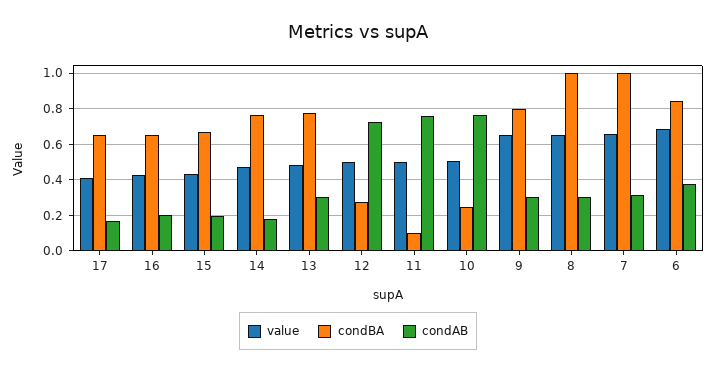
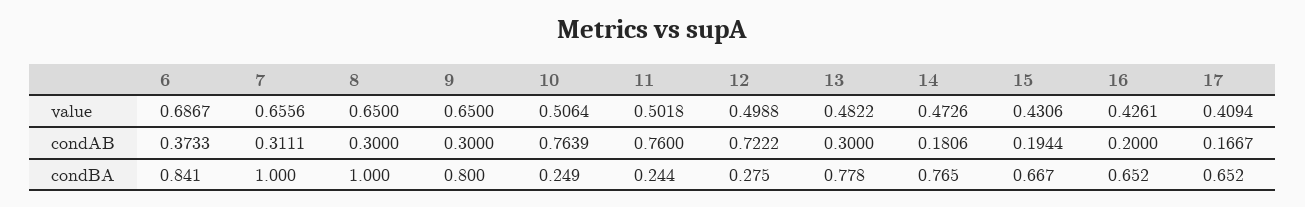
condBA, 11: 0.1 -> 0.244

